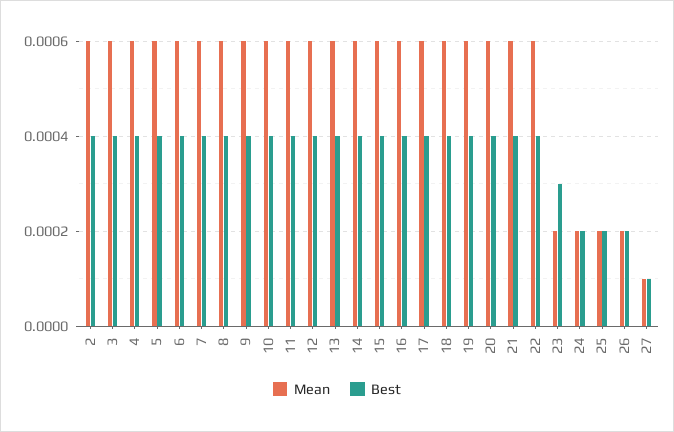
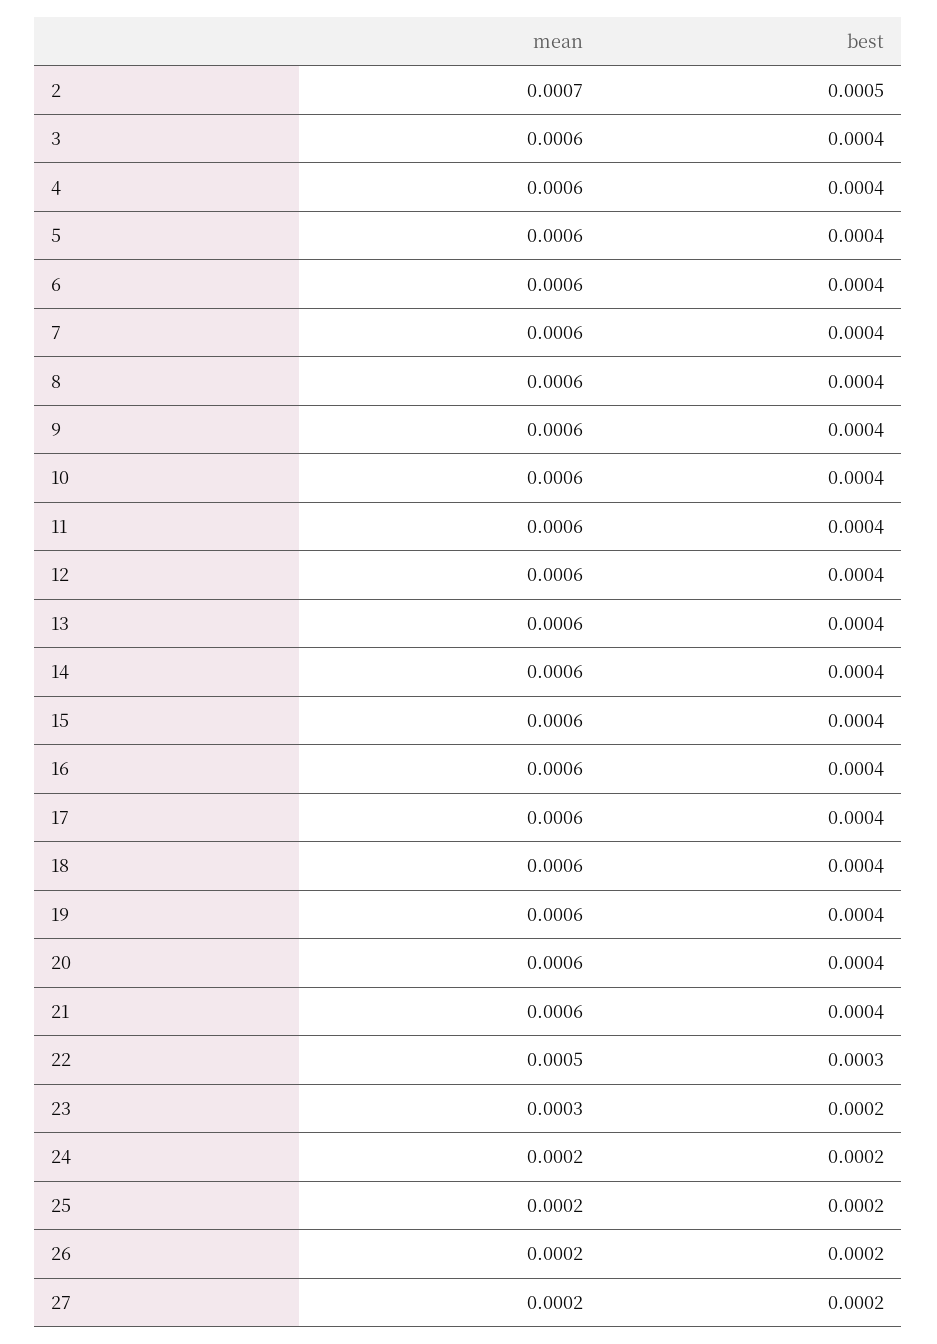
Mean, 2: 0.0006 -> 0.0007
Best, 2: 0.0004 -> 0.0005
Mean, 22: 0.0006 -> 0.0005
Best, 22: 0.0004 -> 0.0003
Mean, 23: 0.0002 -> 0.0003
Best, 23: 0.0003 -> 0.0002
Mean, 27: 0.0001 -> 0.0002
Best, 27: 0.0001 -> 0.0002

